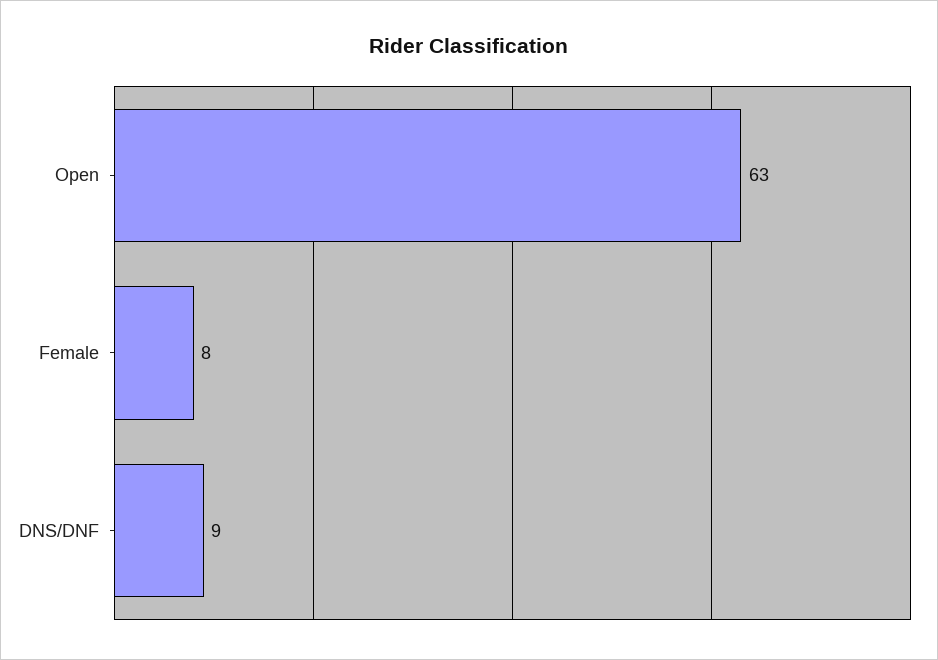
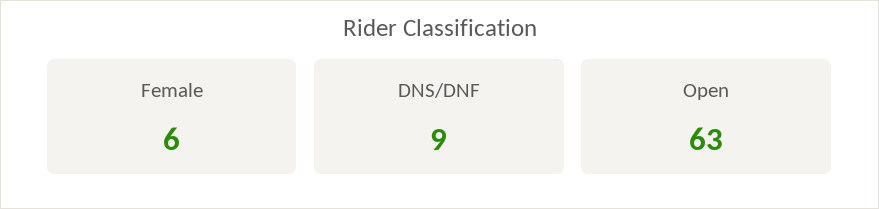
Female: 8 -> 6

